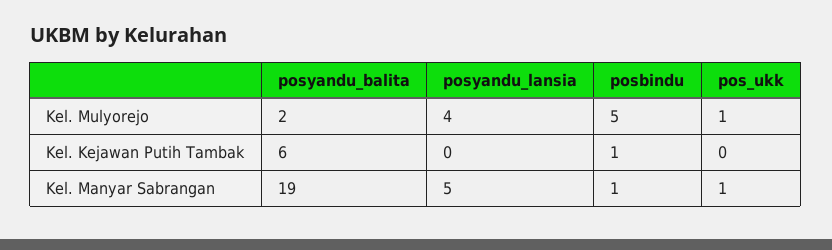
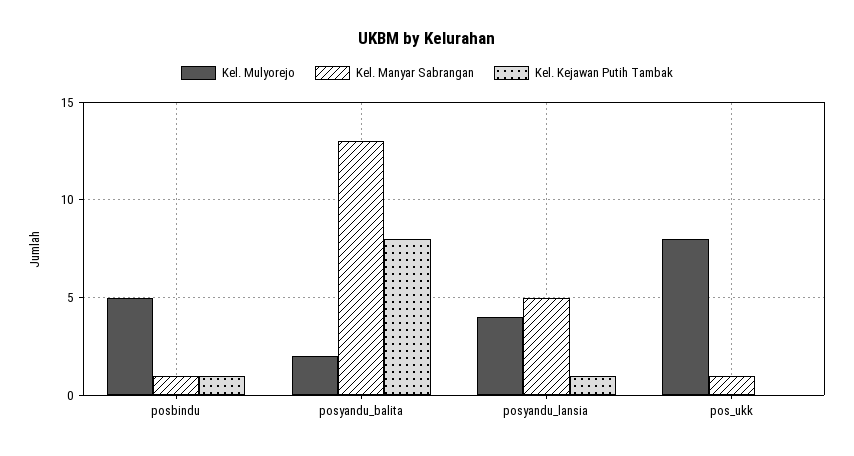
Kel. Mulyorejo, pos_ukk: 1 -> 8
Kel. Kejawan Putih Tambak, posyandu_balita: 6 -> 8
Kel. Kejawan Putih Tambak, posyandu_lansia: 0 -> 1
Kel. Manyar Sabrangan, posyandu_balita: 19 -> 13

